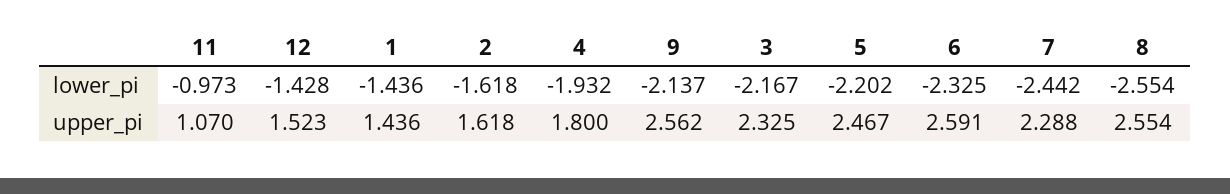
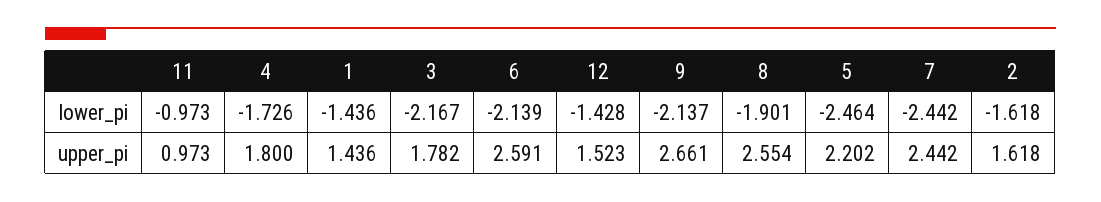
4, lower_pi: -1.932 -> -1.726
5, lower_pi: -2.202 -> -2.464
6, lower_pi: -2.325 -> -2.139
8, lower_pi: -2.554 -> -1.901
11, upper_pi: 1.07 -> 0.973
9, upper_pi: 2.562 -> 2.661
3, upper_pi: 2.325 -> 1.782
5, upper_pi: 2.467 -> 2.202
7, upper_pi: 2.288 -> 2.442

